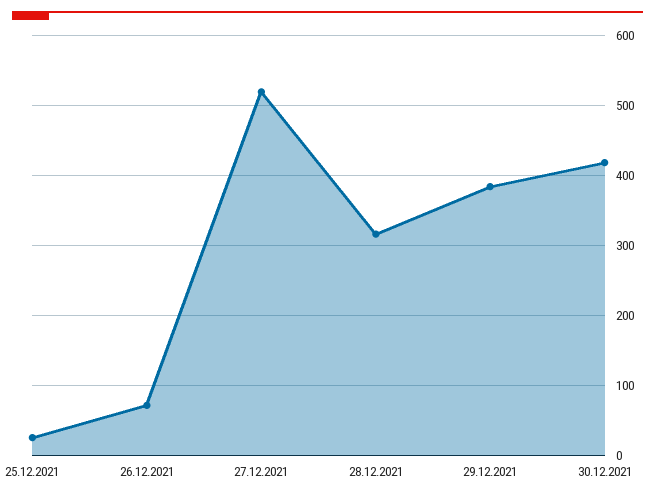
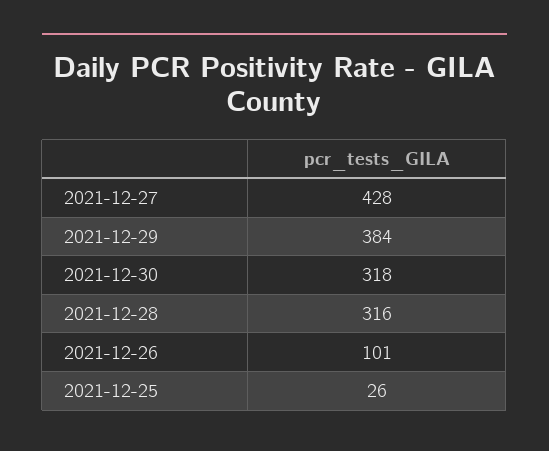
26.12.2021: 70 -> 101
27.12.2021: 520 -> 428
30.12.2021: 420 -> 318

